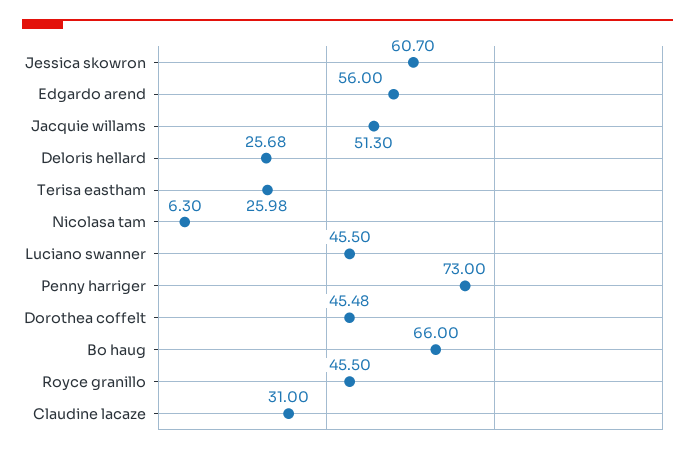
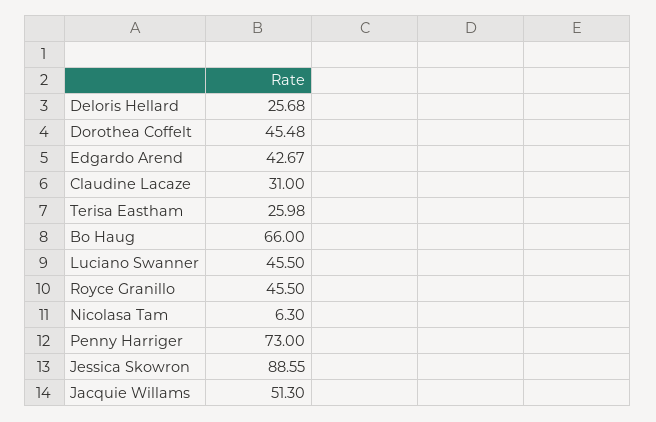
Jessica skowron: 60.7 -> 88.55
Edgardo arend: 56 -> 42.67

